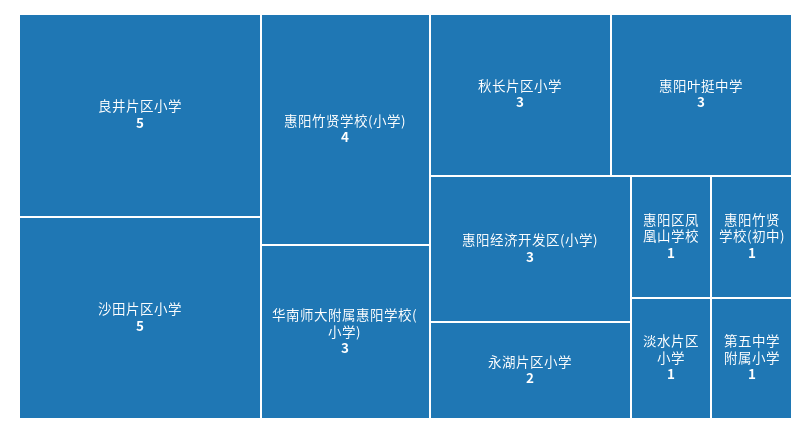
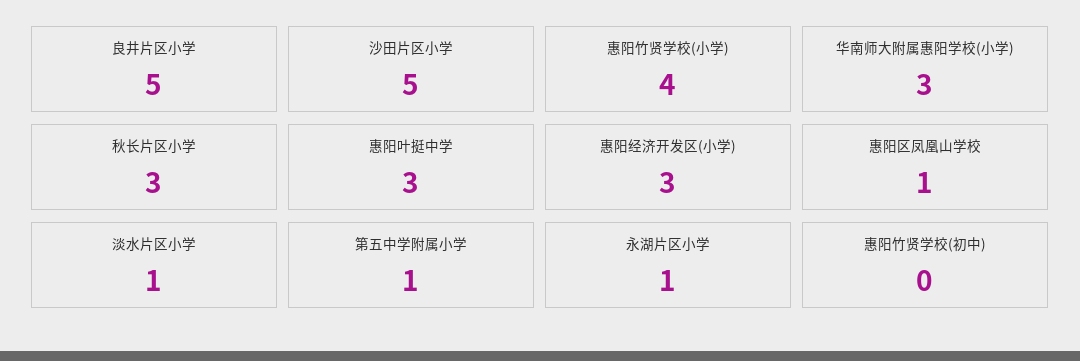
永湖片区小学: 2 -> 1
惠阳竹贤学校(初中): 1 -> 0

